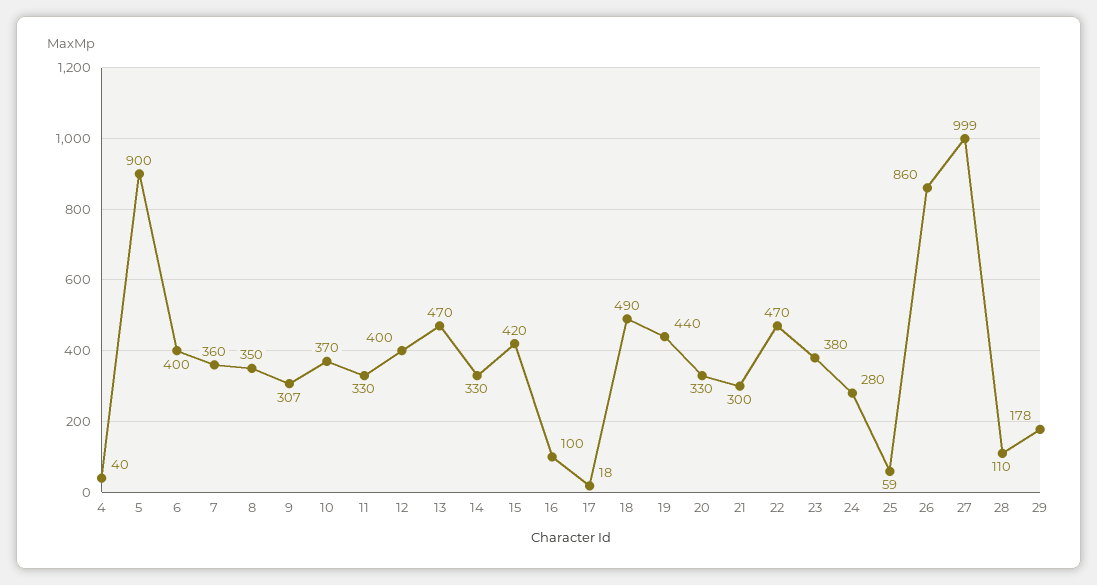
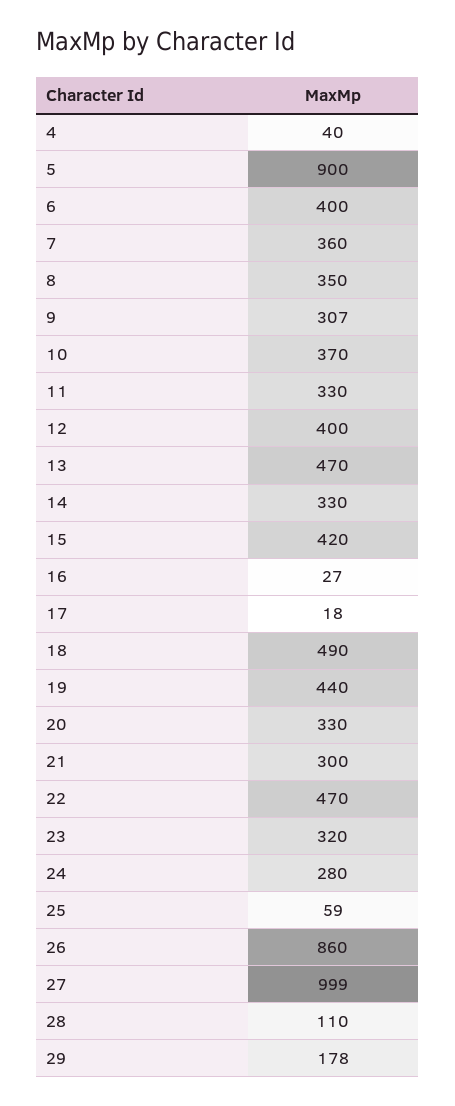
16: 100 -> 27
23: 380 -> 320

